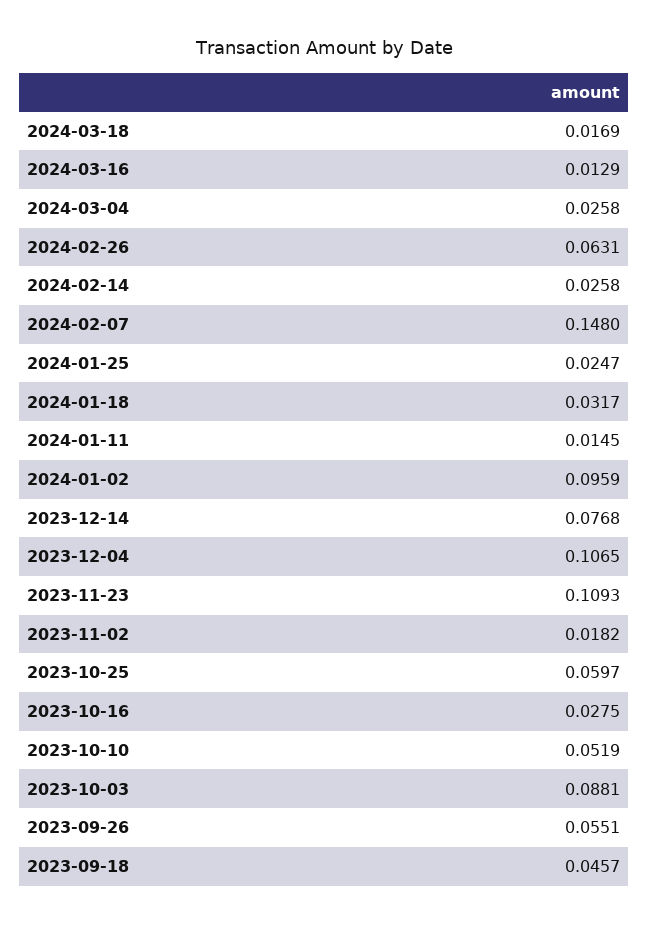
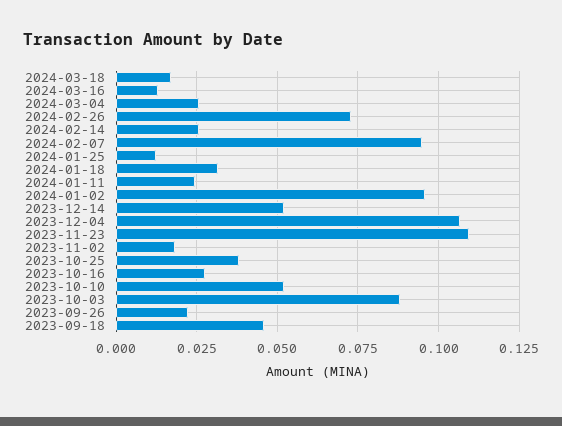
2024-02-26: 0.0631 -> 0.0725
2024-02-07: 0.148 -> 0.095
2024-01-25: 0.0247 -> 0.0125
2024-01-11: 0.0145 -> 0.025
2023-12-14: 0.0768 -> 0.0525
2023-10-25: 0.0597 -> 0.0375
2023-09-26: 0.0551 -> 0.0225

